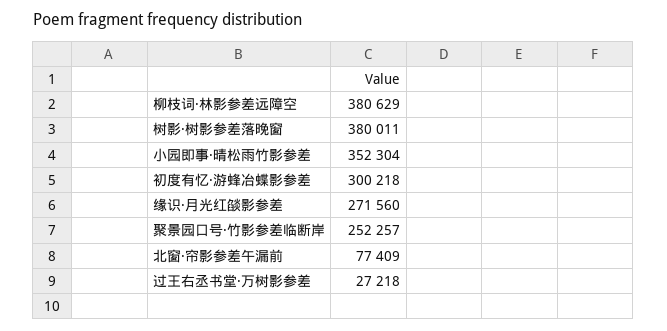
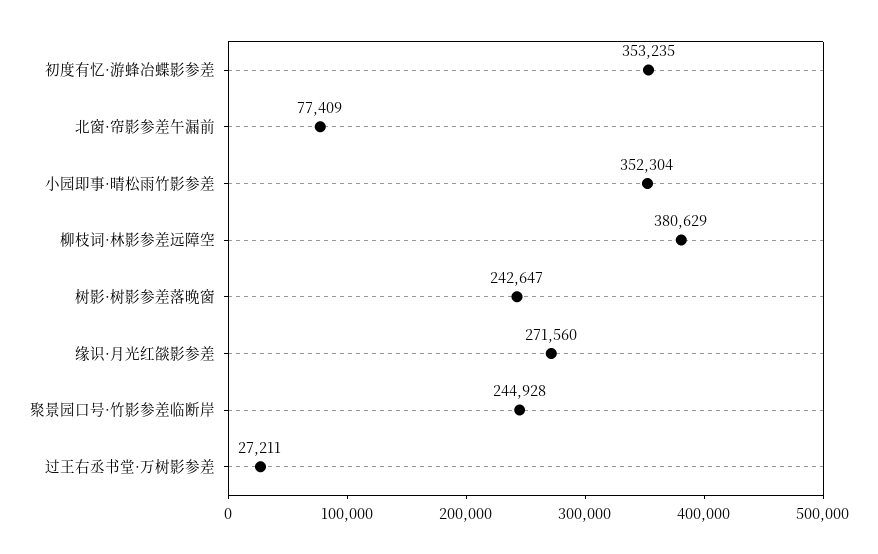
树影·树影参差落晚窗: 380011 -> 242647
初度有忆·游蜂冶蝶影参差: 300218 -> 353235
聚景园口号·竹影参差临断岸: 252257 -> 244928
过王右丞书堂·万树影参差: 27218 -> 27211

